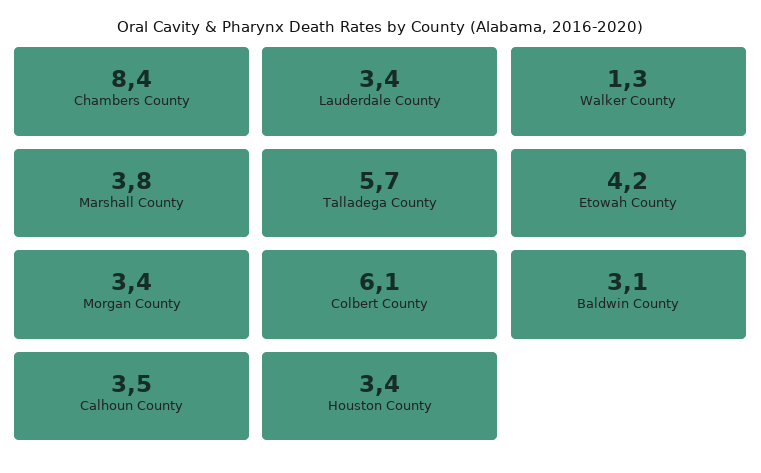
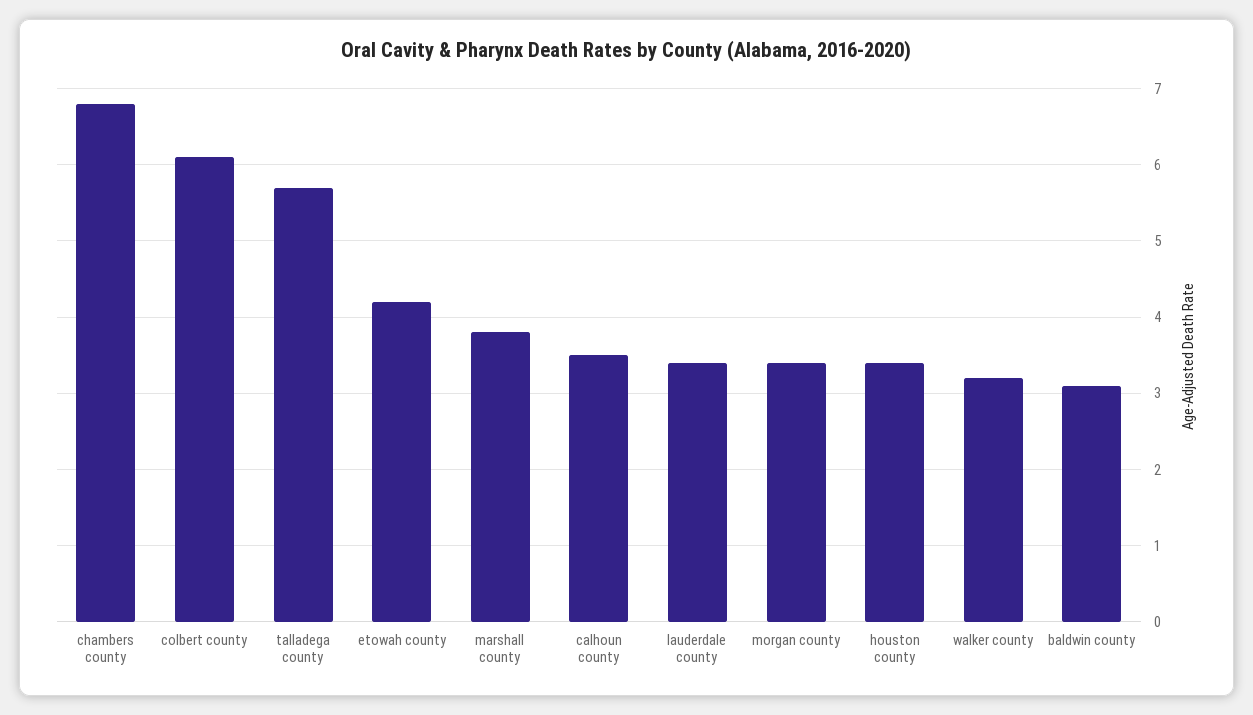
Chambers County: 8.4 -> 6.8
Walker County: 1.3 -> 3.2

